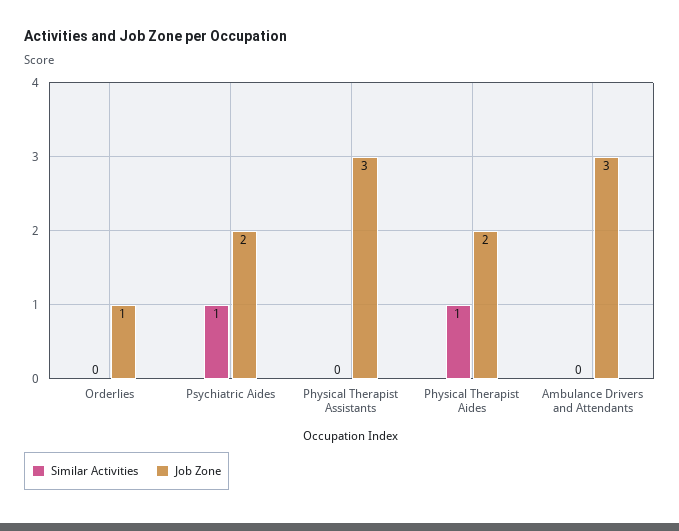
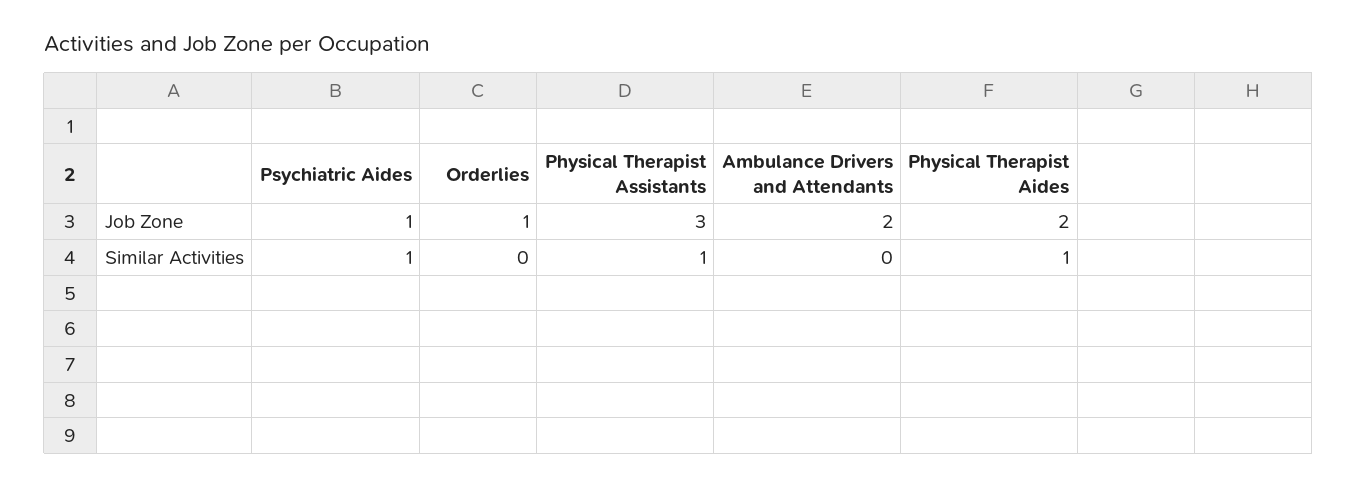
Job Zone, Psychiatric Aides: 2 -> 1
Similar Activities, Physical Therapist Assistants: 0 -> 1
Job Zone, Ambulance Drivers and Attendants: 3 -> 2

